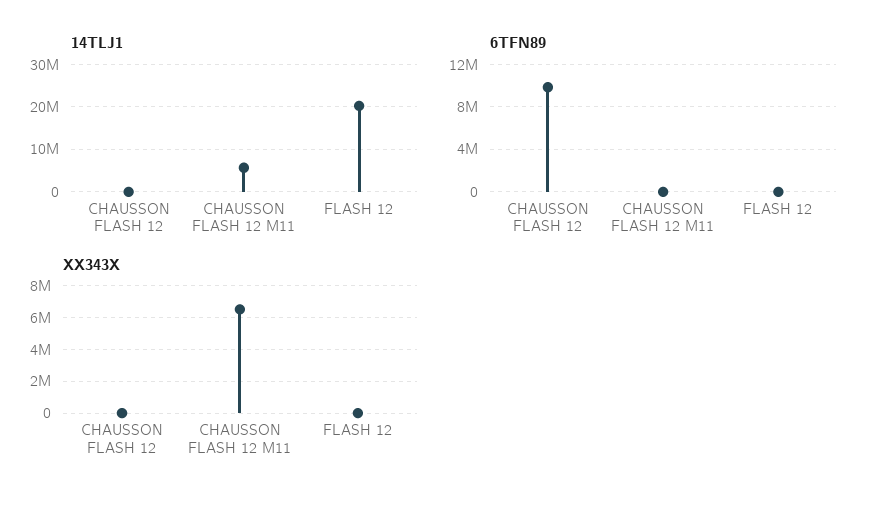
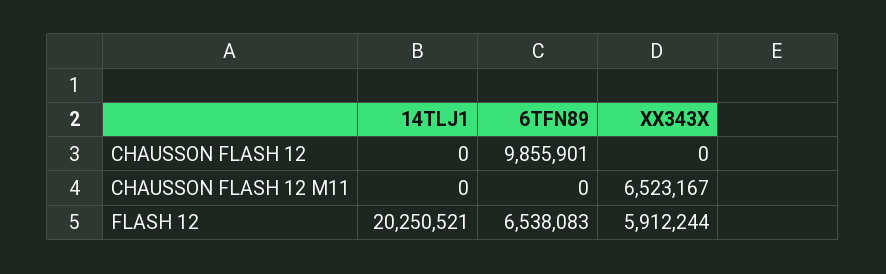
14TLJ1, CHAUSSON FLASH 12 M11: 6000000 -> 0
6TFN89, FLASH 12: 0 -> 6538083
XX343X, FLASH 12: 0 -> 5912244

